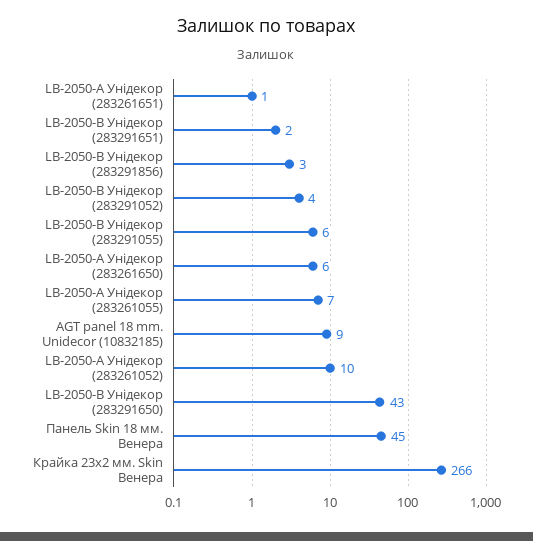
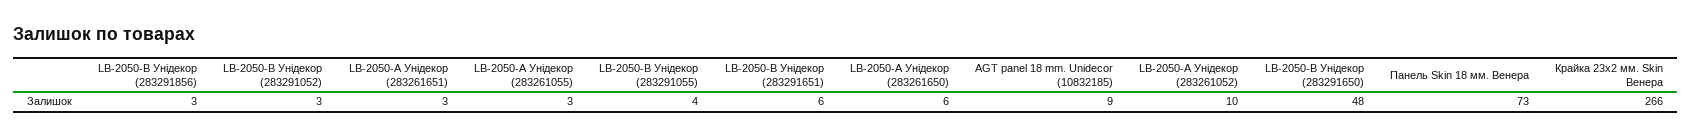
LB-2050-А Унідекор (283261651): 1 -> 3
LB-2050-В Унідекор (283291651): 2 -> 6
LB-2050-В Унідекор (283291052): 4 -> 3
LB-2050-В Унідекор (283291055): 6 -> 4
LB-2050-А Унідекор (283261055): 7 -> 3
LB-2050-В Унідекор (283291650): 43 -> 48
Панель Skin 18 мм. Венера: 45 -> 73

